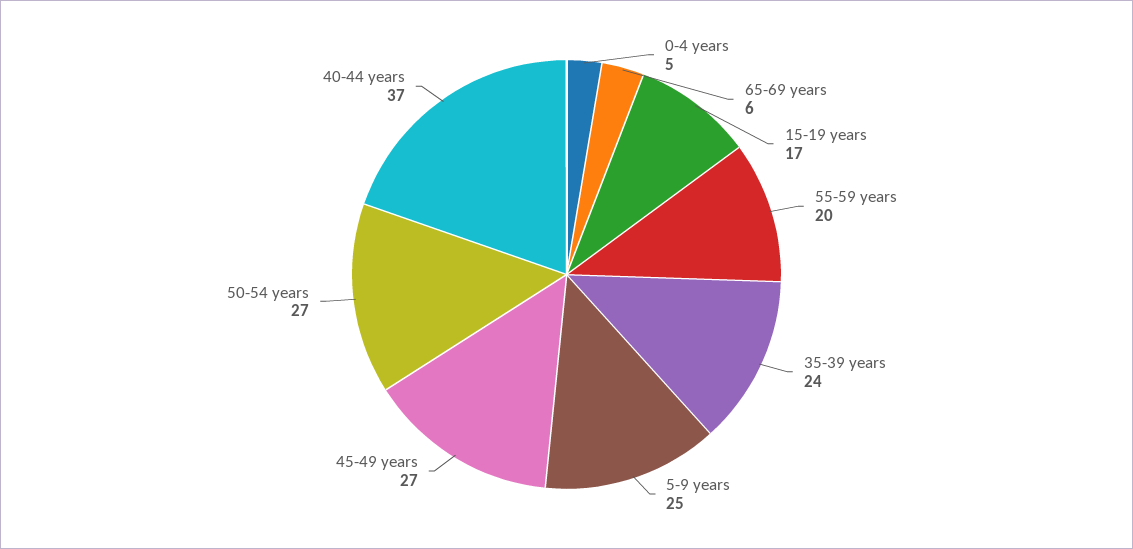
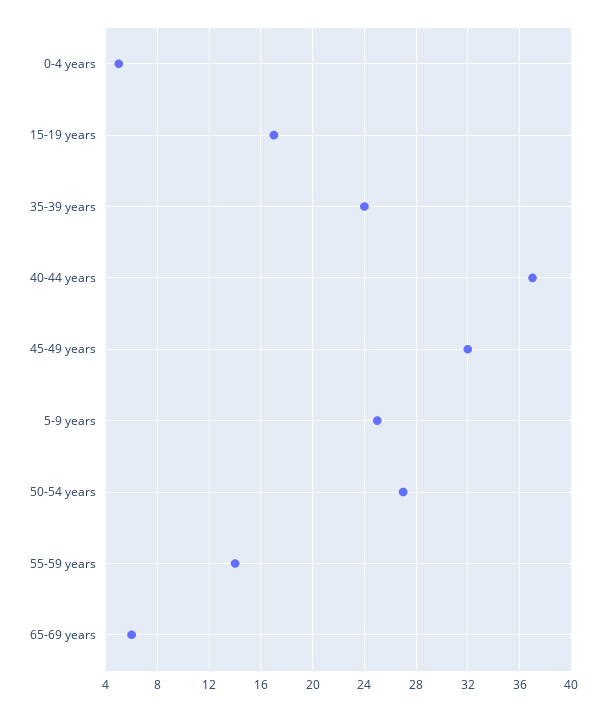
55-59 years: 20 -> 14
45-49 years: 27 -> 32

